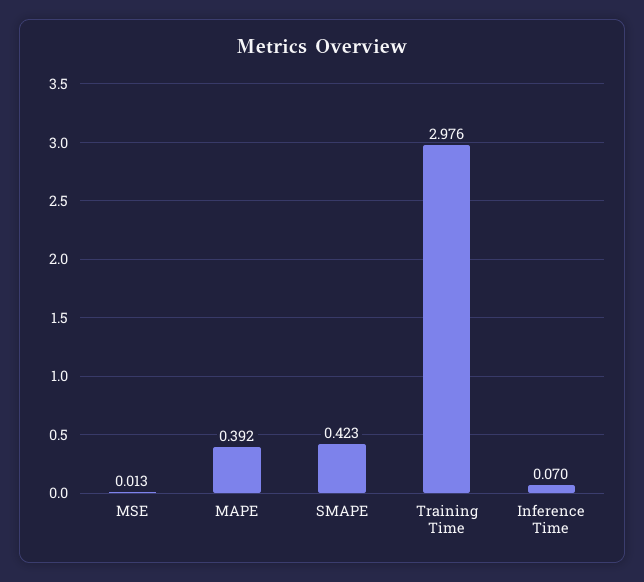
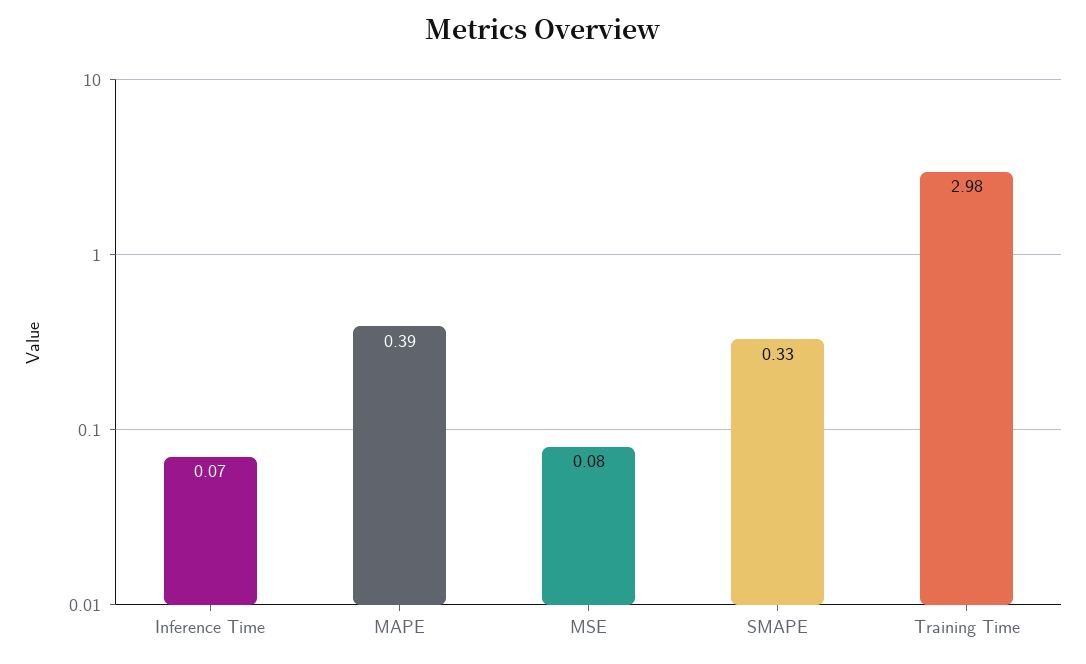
MSE: 0.013 -> 0.08
SMAPE: 0.423 -> 0.33

